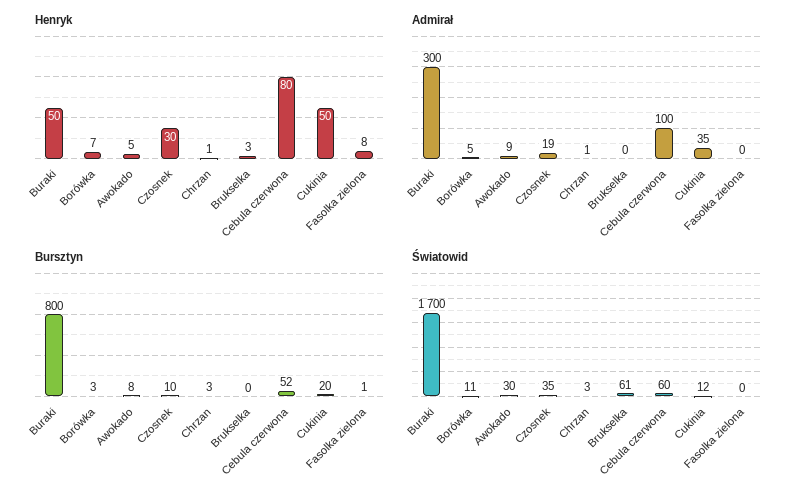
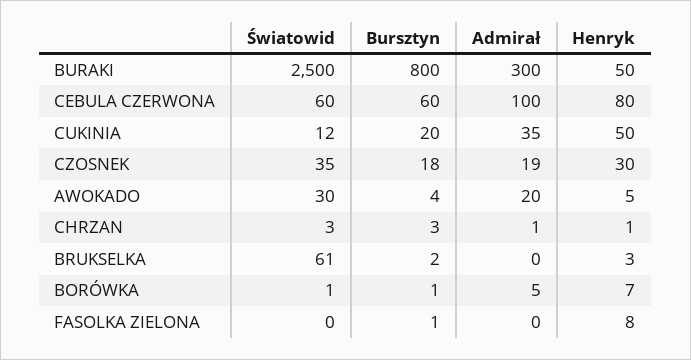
Admirał, Awokado: 9 -> 20
Bursztyn, Borówka: 3 -> 1
Bursztyn, Awokado: 8 -> 4
Bursztyn, Czosnek: 10 -> 18
Bursztyn, Brukselka: 0 -> 2
Bursztyn, Cebula czerwona: 52 -> 60
Światowid, Buraki: 1700 -> 2500
Światowid, Borówka: 11 -> 1

